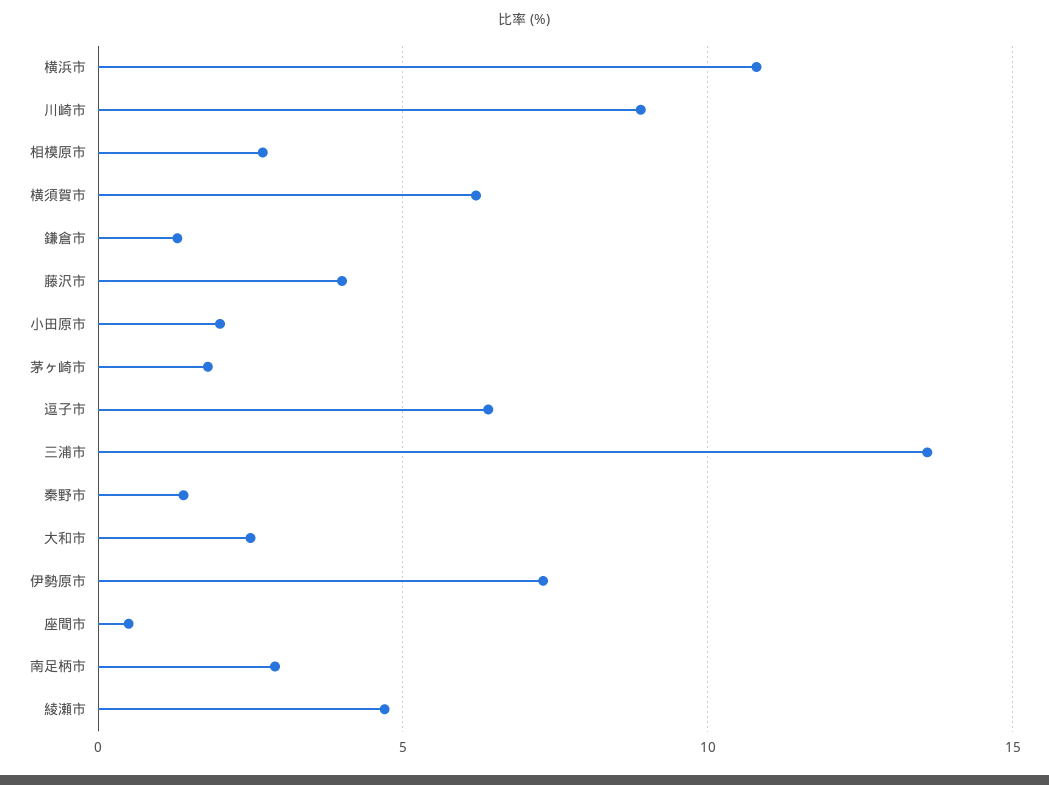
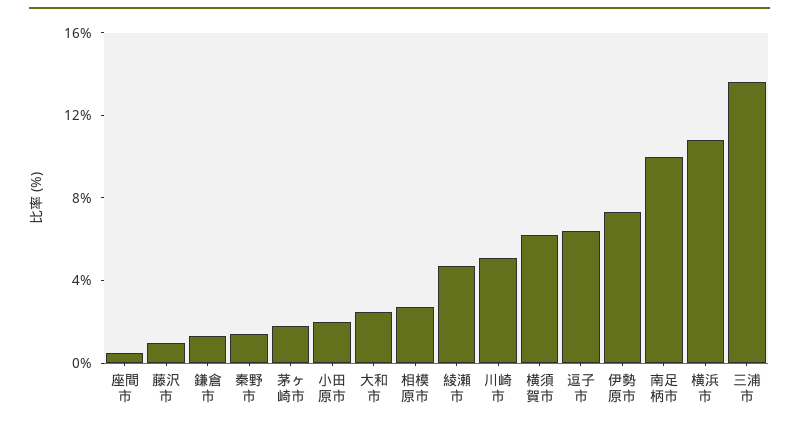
川崎市: 9 -> 5
藤沢市: 4 -> 1
南足柄市: 3 -> 10

